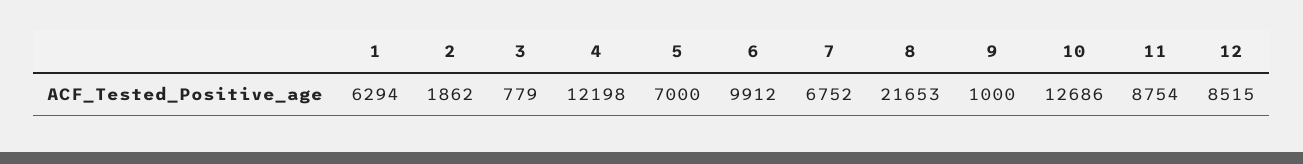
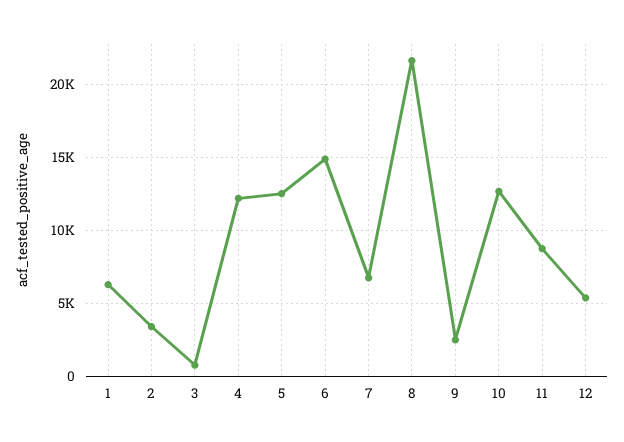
2: 1862 -> 3500
5: 7000 -> 12500
6: 9912 -> 15000
9: 1000 -> 2500
12: 8515 -> 5500

